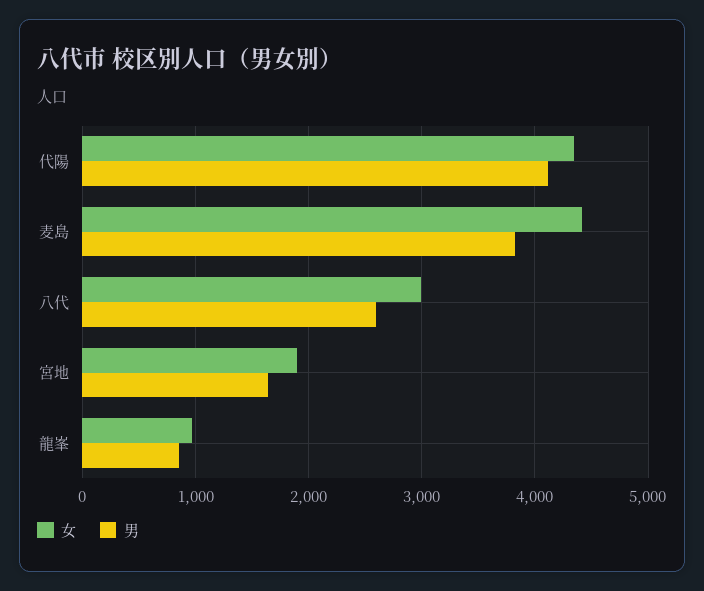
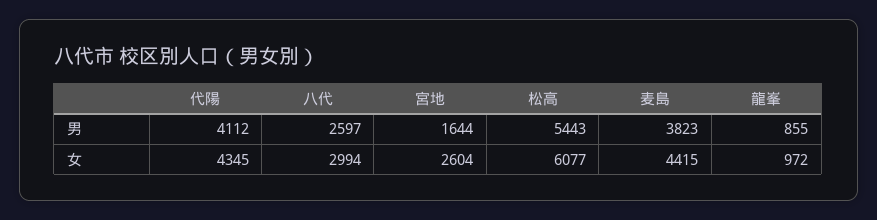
女, 宮地: 1900 -> 2604
男, 松高: none -> 5443
女, 松高: none -> 6077

